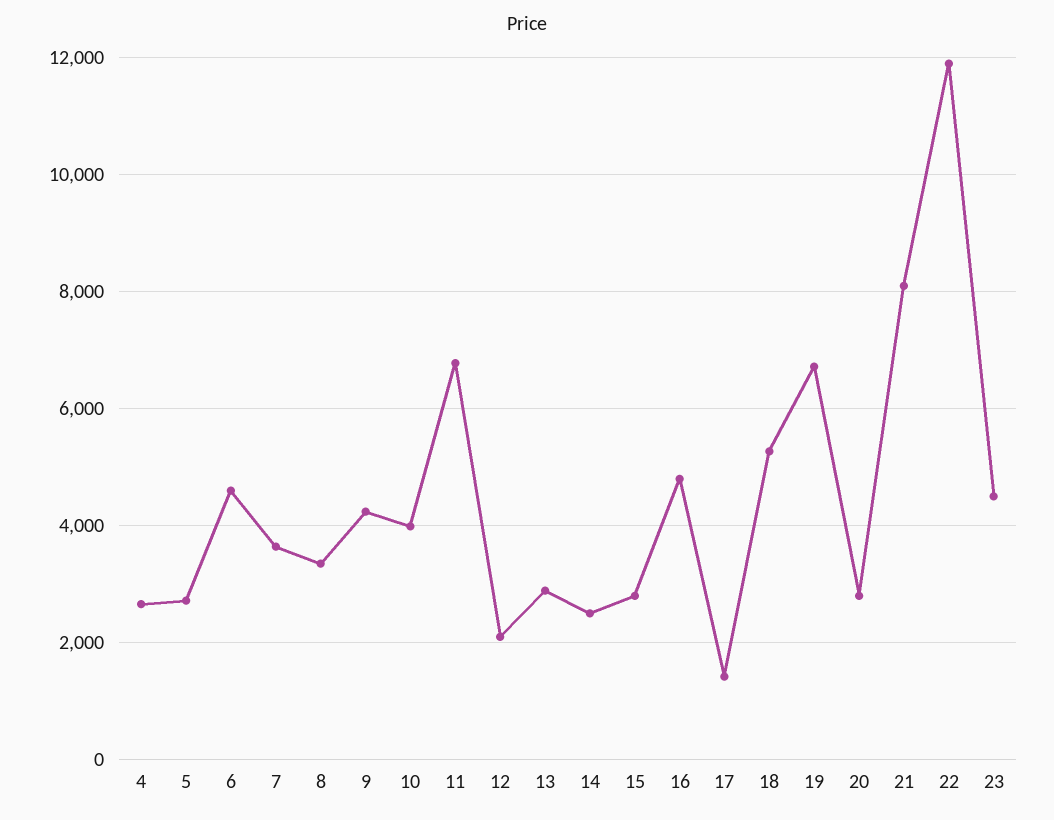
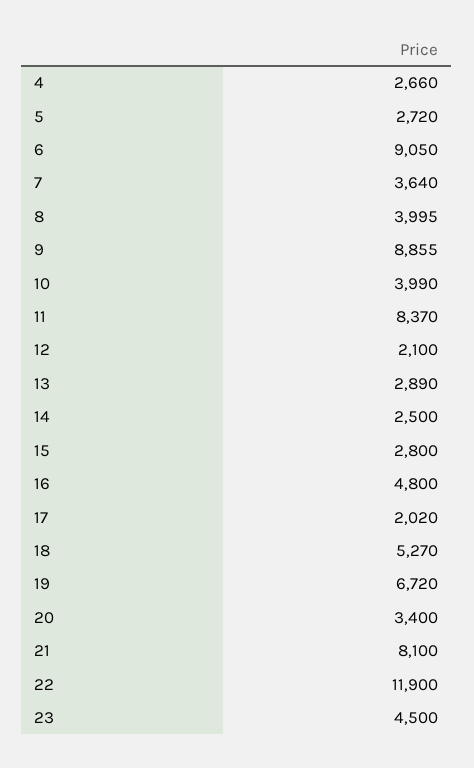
6: 4600 -> 9050
8: 3400 -> 3995
9: 4200 -> 8855
11: 6800 -> 8370
17: 1400 -> 2020
20: 2800 -> 3400

